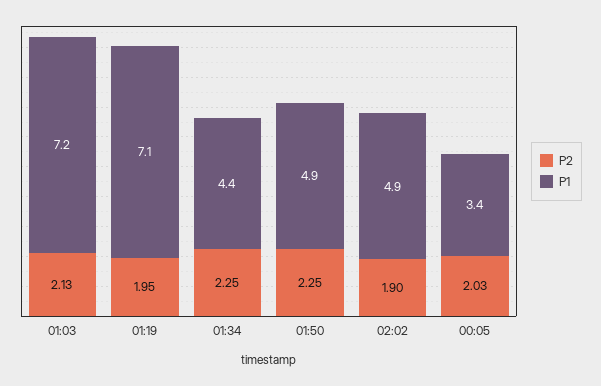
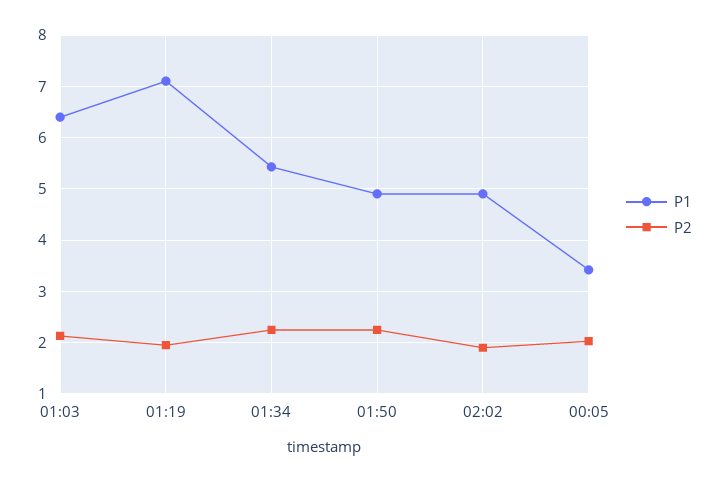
P1, 01:03: 7.2 -> 6.4
P1, 01:34: 4.4 -> 5.4

